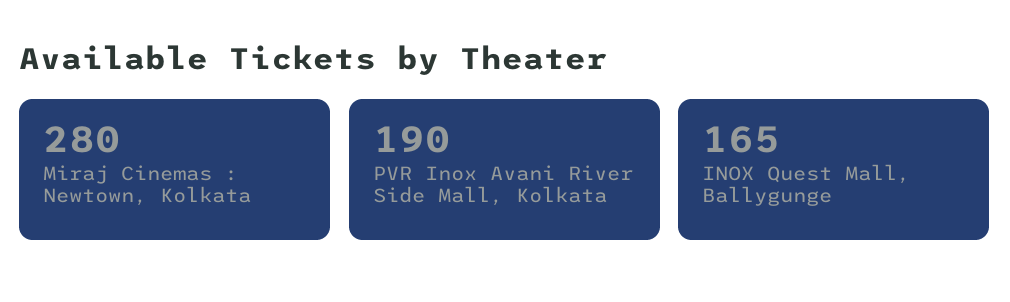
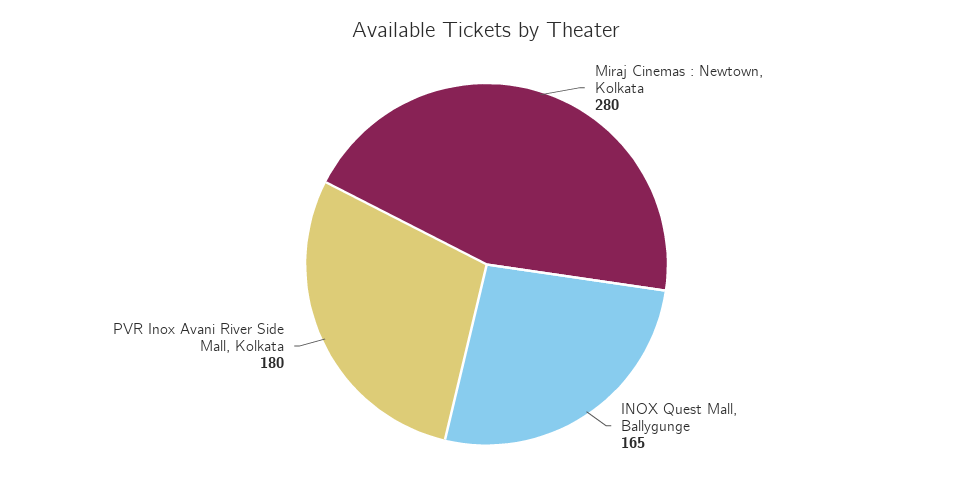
PVR Inox Avani River Side Mall, Kolkata: 190 -> 180

